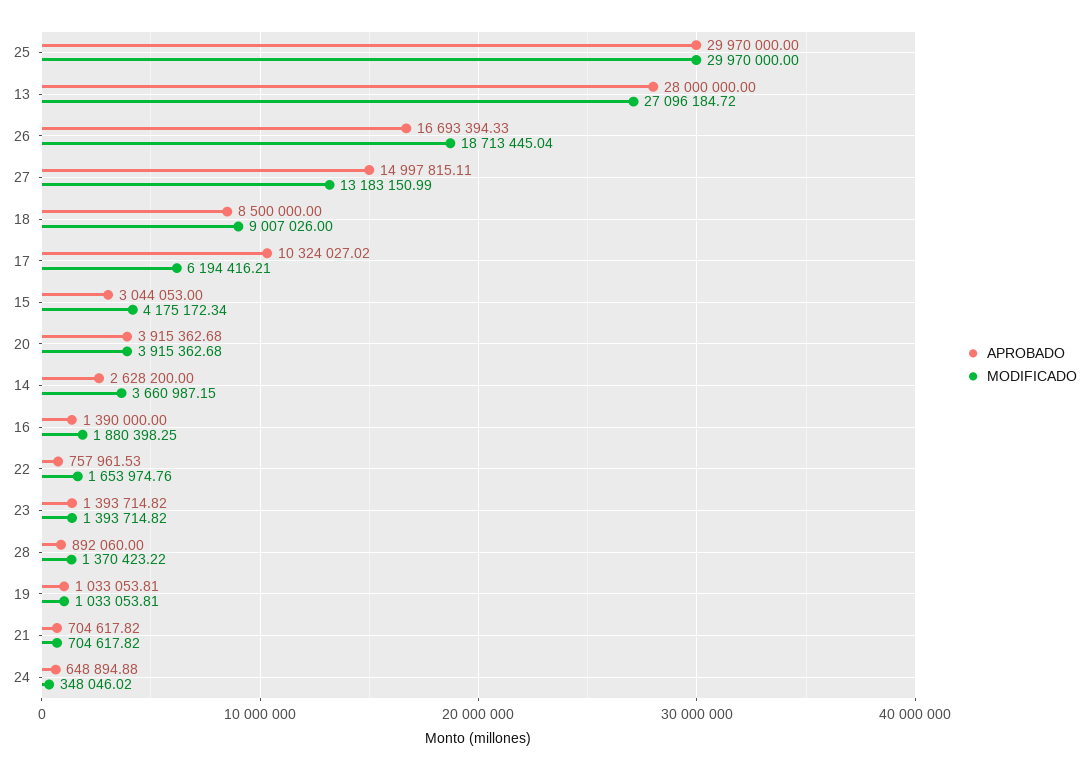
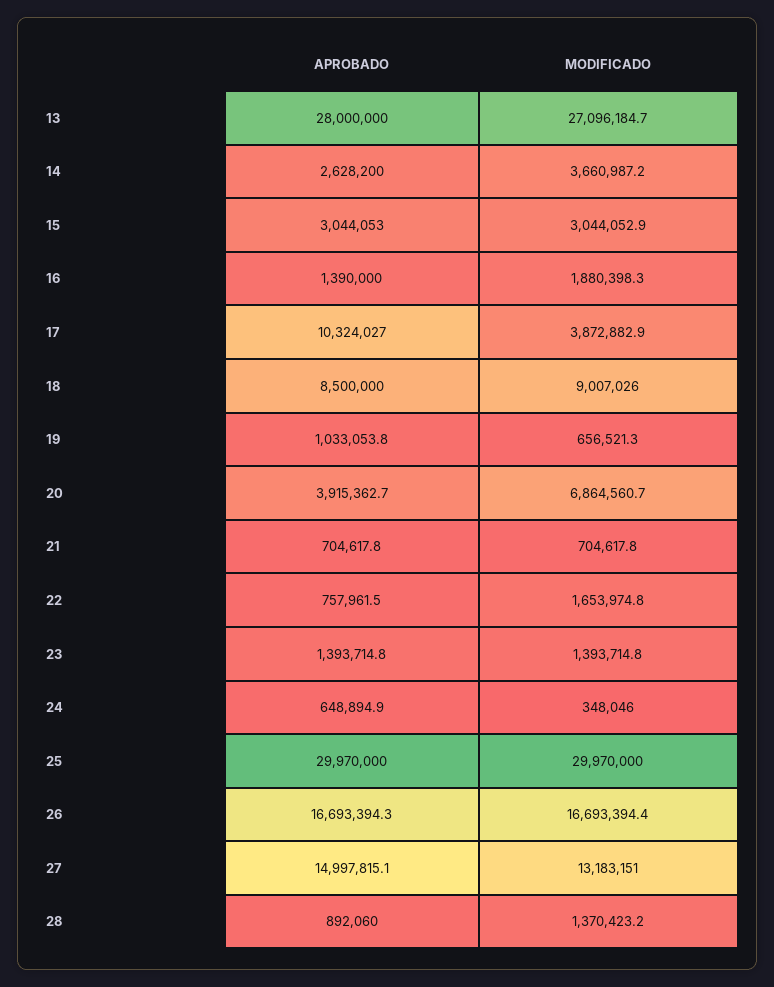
MODIFICADO, 26: 18713445.04 -> 16693394.4
MODIFICADO, 17: 6194416.21 -> 3872882.9
MODIFICADO, 15: 4175172.34 -> 3044052.9
MODIFICADO, 20: 3915362.68 -> 6864560.7
MODIFICADO, 19: 1033053.81 -> 656521.3

